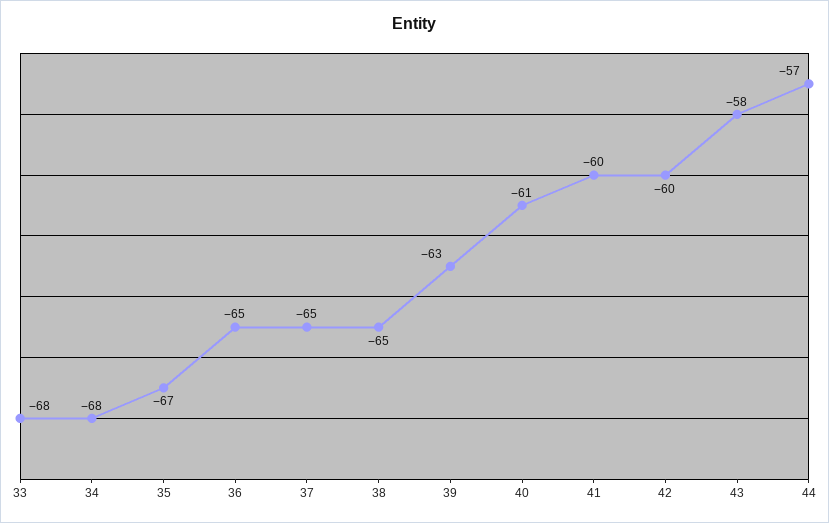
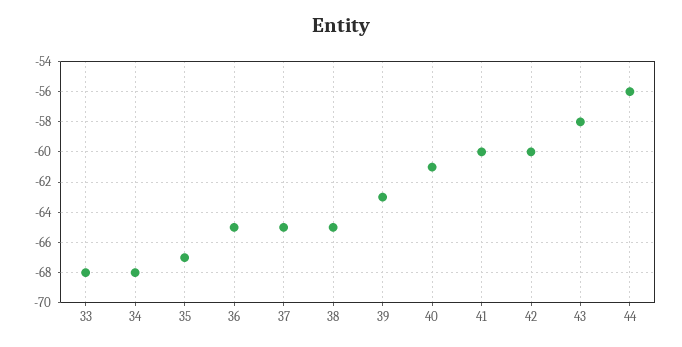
44: -57 -> -56

